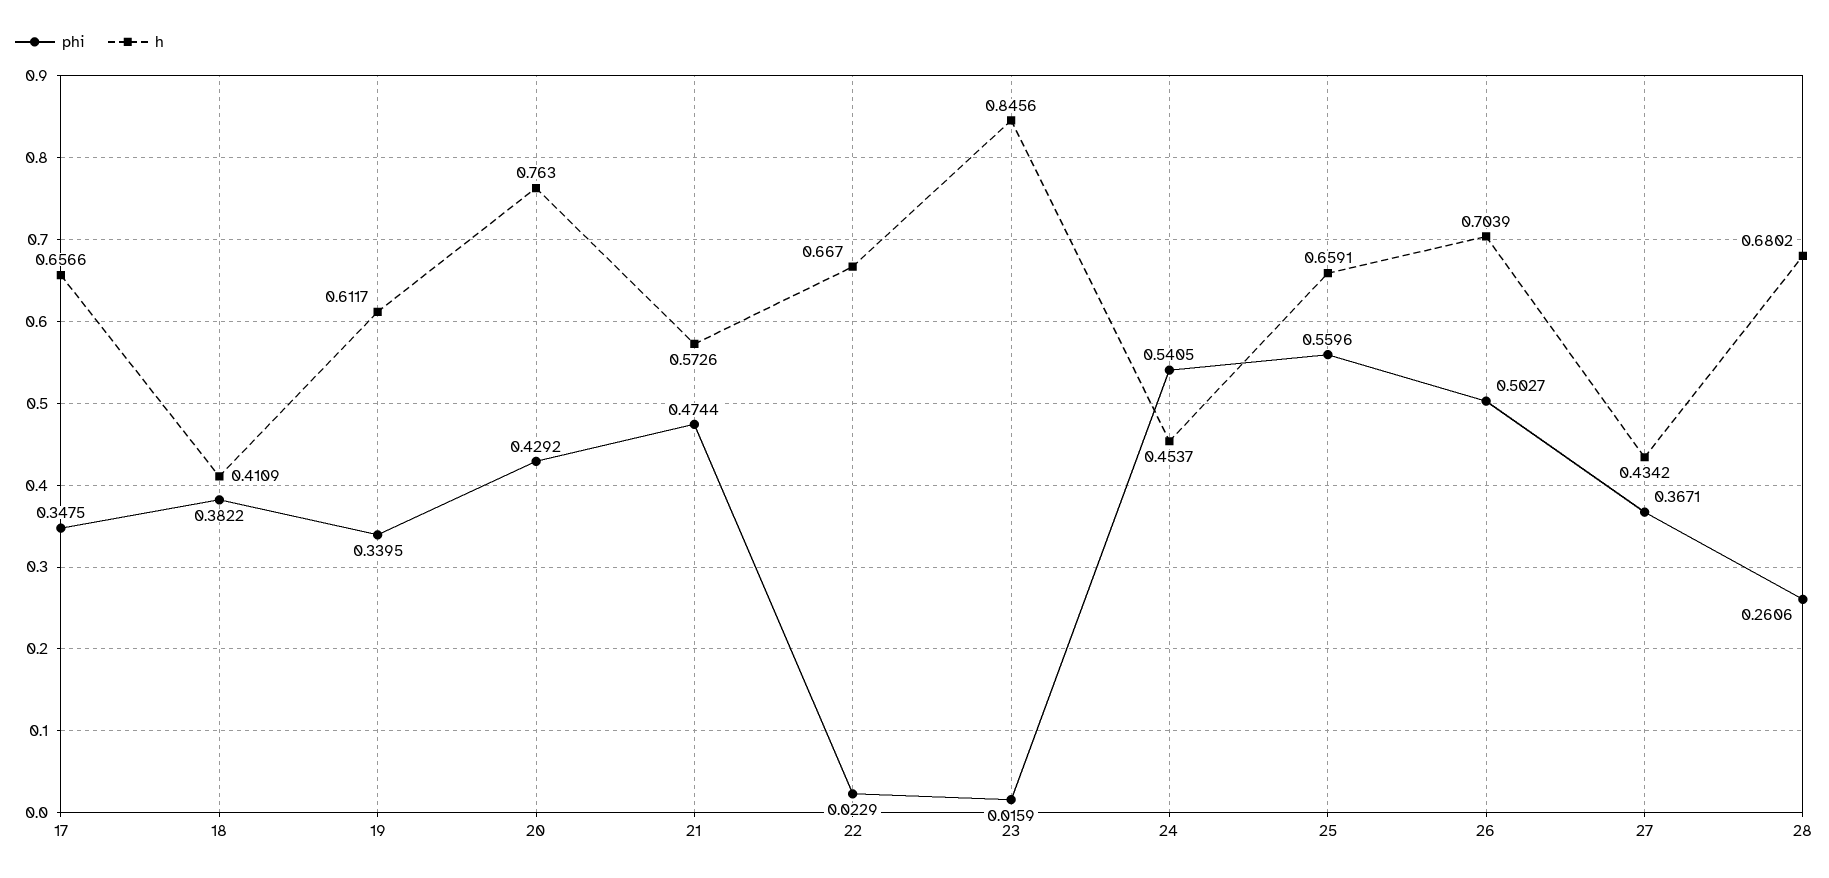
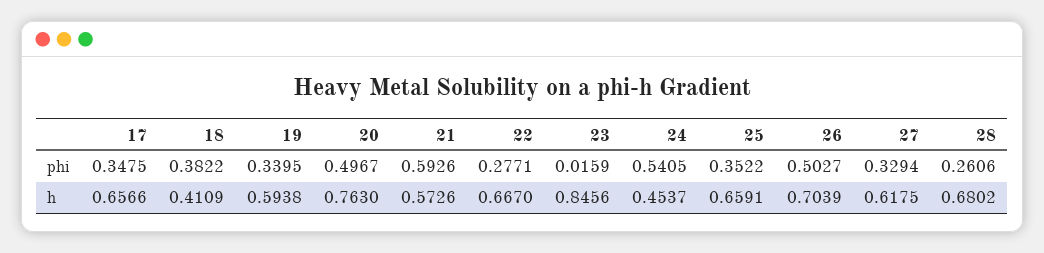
h, 19: 0.6117 -> 0.5938
phi, 20: 0.4292 -> 0.4967
phi, 21: 0.4744 -> 0.5926
phi, 22: 0.0229 -> 0.2771
phi, 25: 0.5596 -> 0.3522
phi, 27: 0.3671 -> 0.3294
h, 27: 0.4342 -> 0.6175

